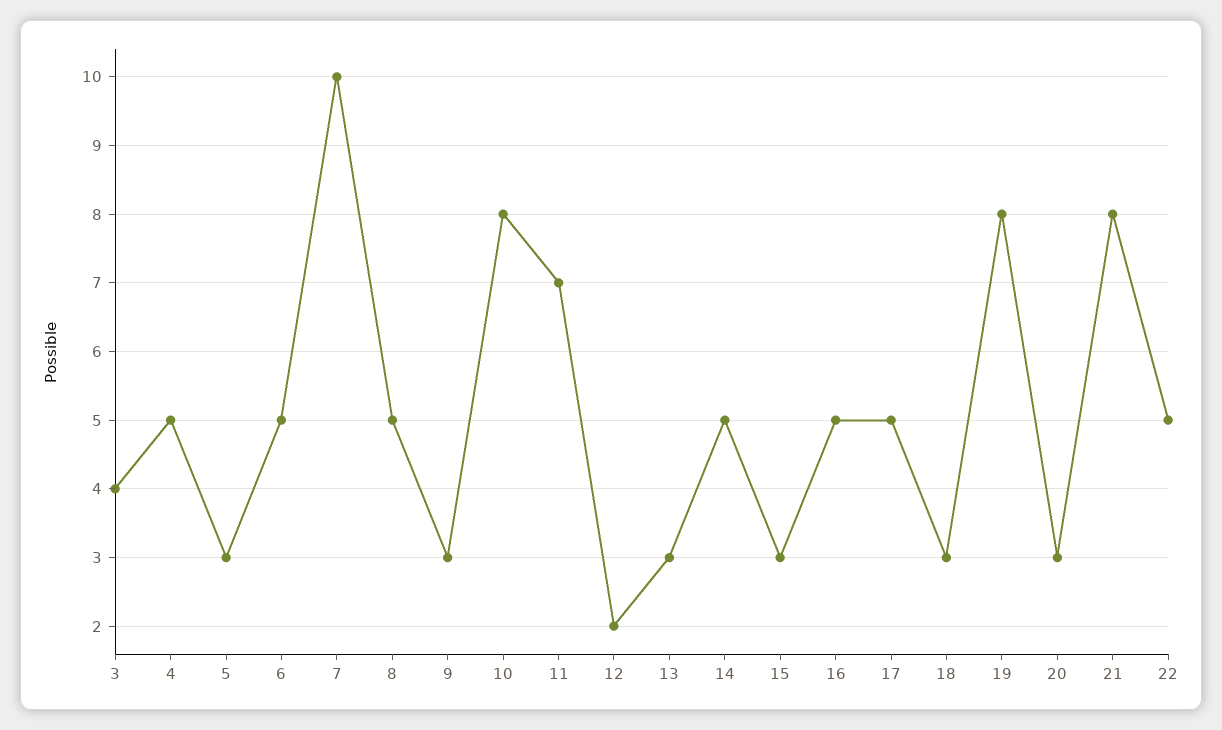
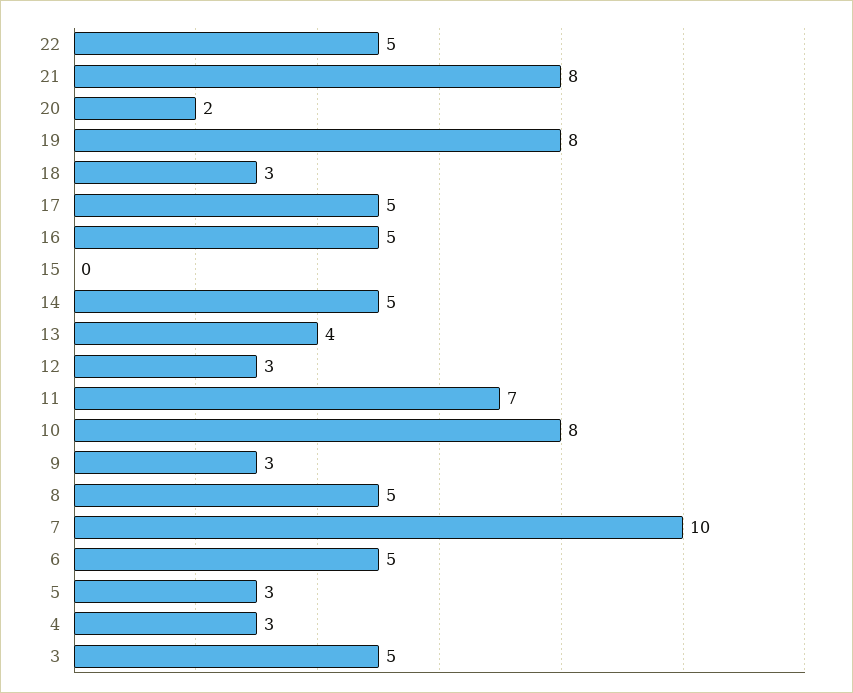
3: 4 -> 5
4: 5 -> 3
12: 2 -> 3
13: 3 -> 4
15: 3 -> 0
20: 3 -> 2

